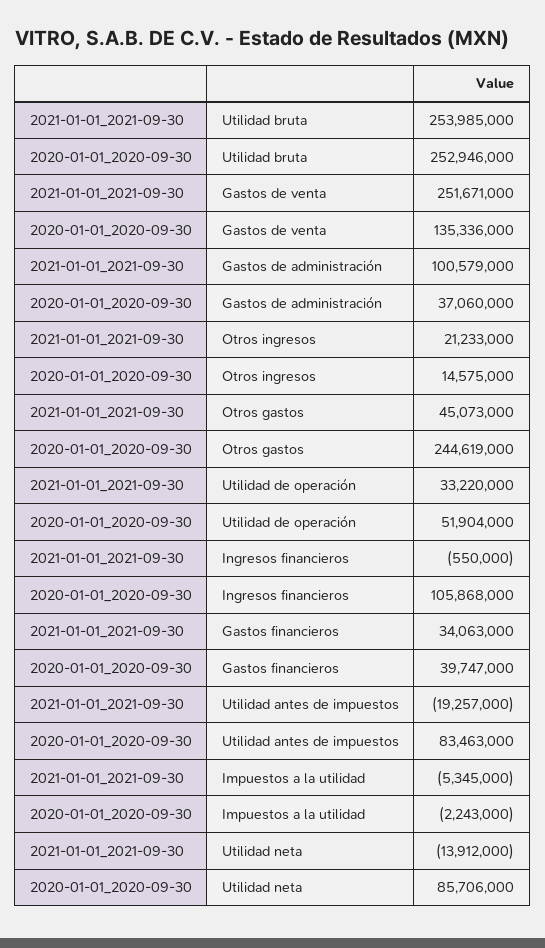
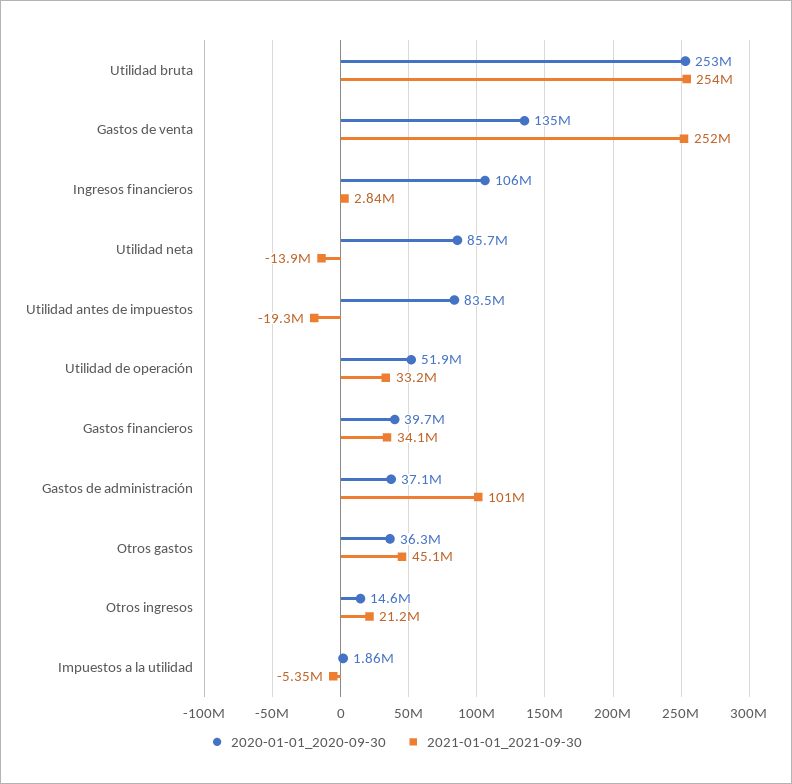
2020-01-01_2020-09-30, Otros gastos: 244619000 -> 36300000
2021-01-01_2021-09-30, Ingresos financieros: -550000 -> 2840000
2020-01-01_2020-09-30, Impuestos a la utilidad: -2243000 -> 1860000

